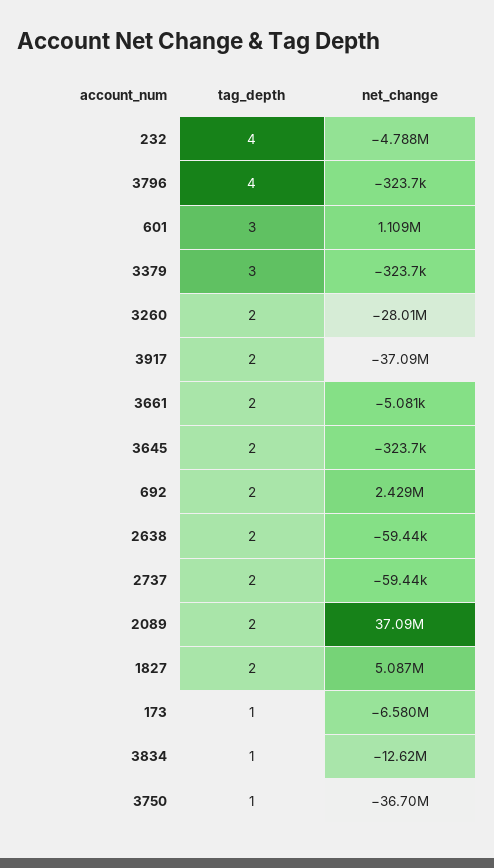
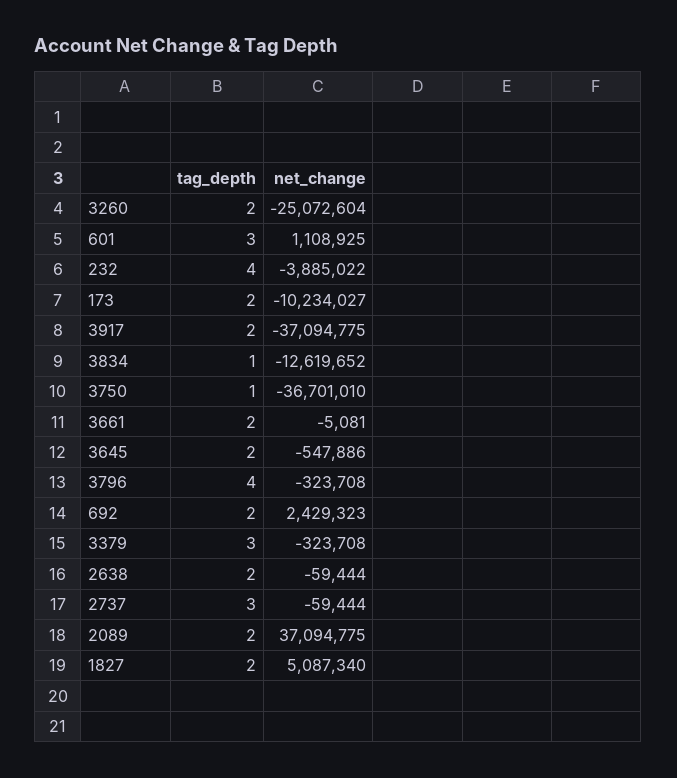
net_change, 232: -4788000 -> -3885022
net_change, 3260: -28010000 -> -25072604
net_change, 3645: -323700 -> -547886
tag_depth, 2737: 2 -> 3
tag_depth, 173: 1 -> 2
net_change, 173: -6580000 -> -10234027

